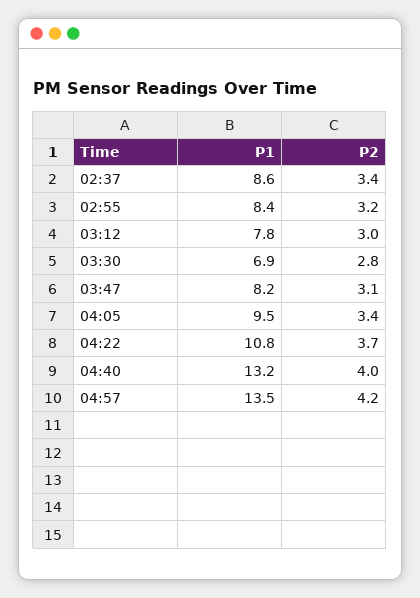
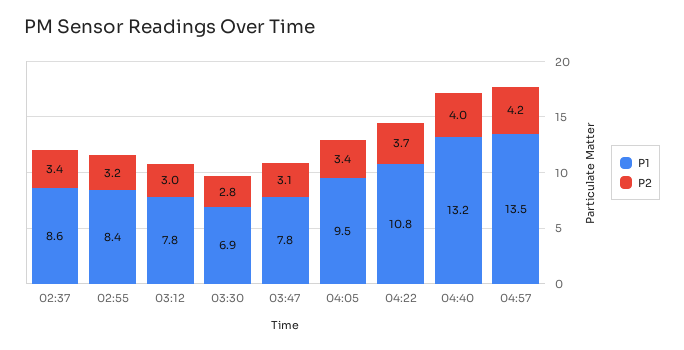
P1, 03:47: 8.2 -> 7.8

